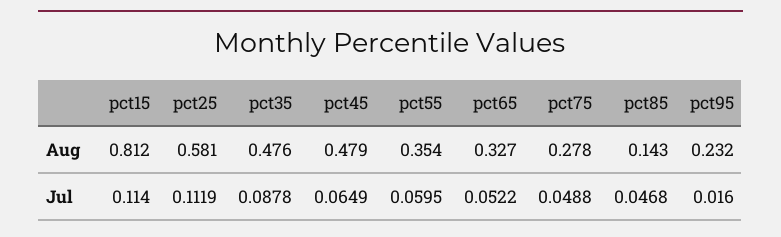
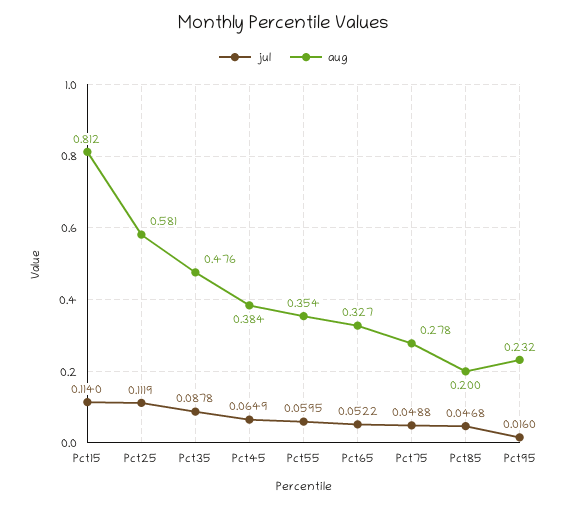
Aug, pct45: 0.479 -> 0.384
Aug, pct85: 0.143 -> 0.2

